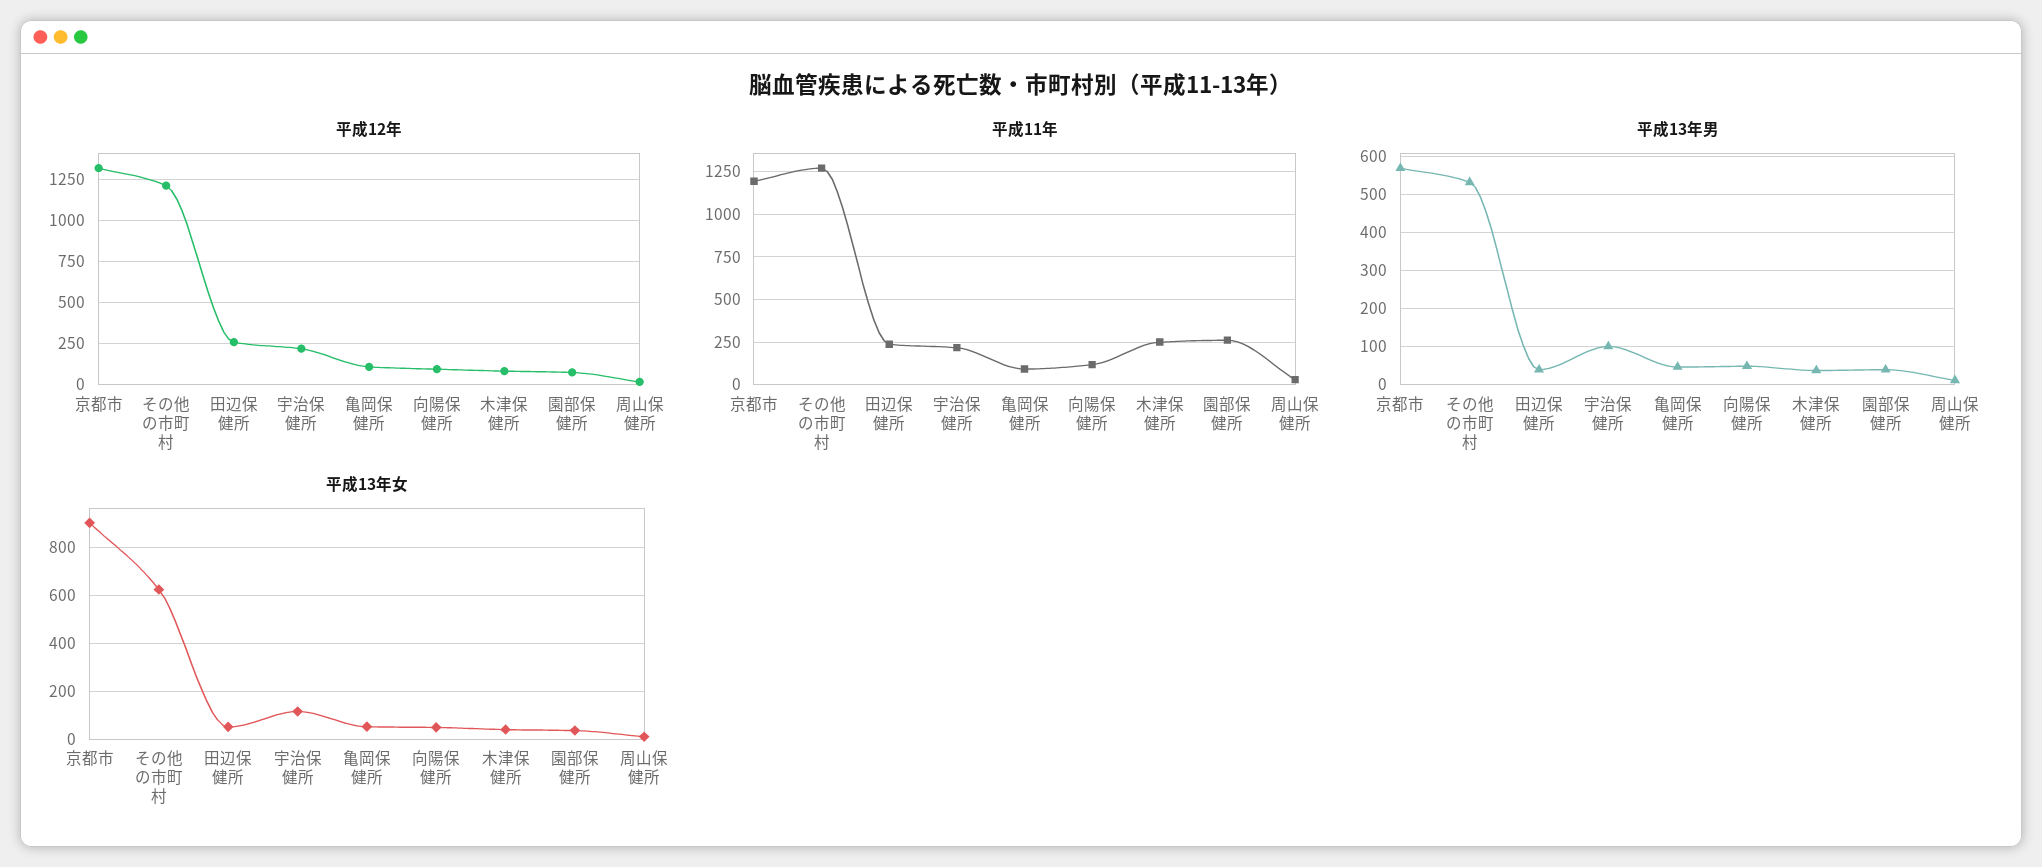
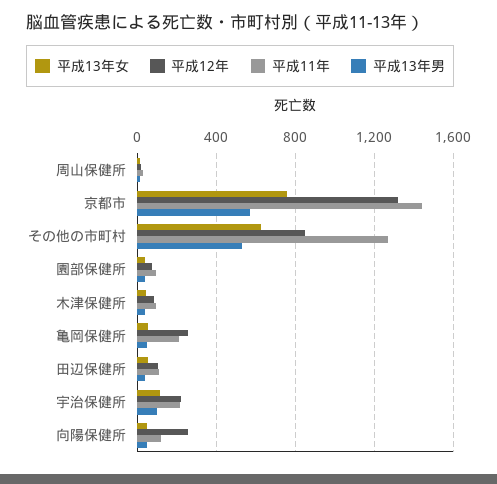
平成12年, その他の市町村: 1200 -> 850
平成12年, 田辺保健所: 250 -> 100
平成12年, 亀岡保健所: 100 -> 250
平成12年, 向陽保健所: 100 -> 250
平成11年, 京都市: 1200 -> 1450
平成11年, 田辺保健所: 250 -> 100
平成11年, 亀岡保健所: 100 -> 200
平成11年, 木津保健所: 250 -> 100
平成11年, 園部保健所: 250 -> 100
平成13年女, 京都市: 900 -> 750

